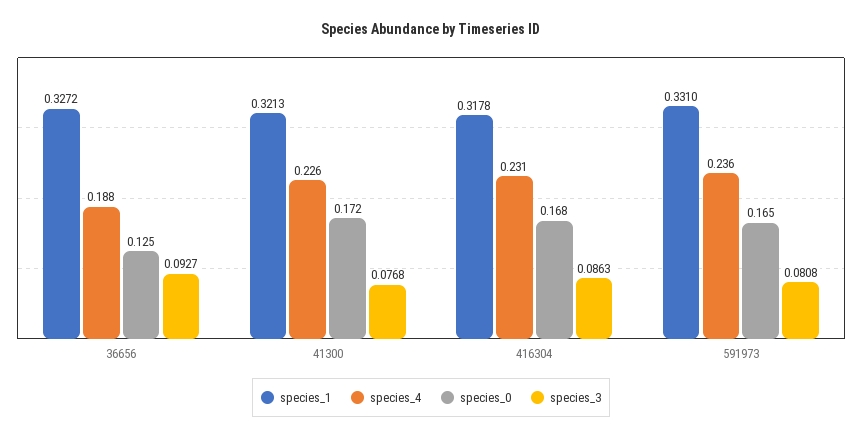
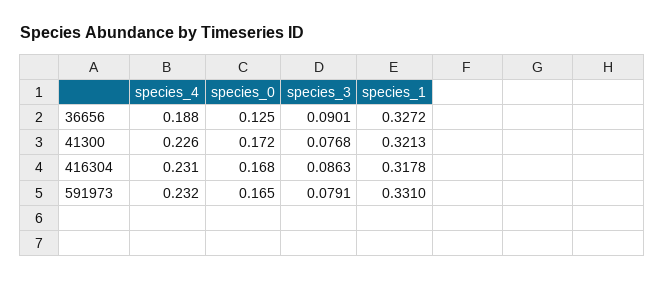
species_3, 36656: 0.0927 -> 0.0901
species_4, 591973: 0.236 -> 0.232
species_3, 591973: 0.0808 -> 0.0791

